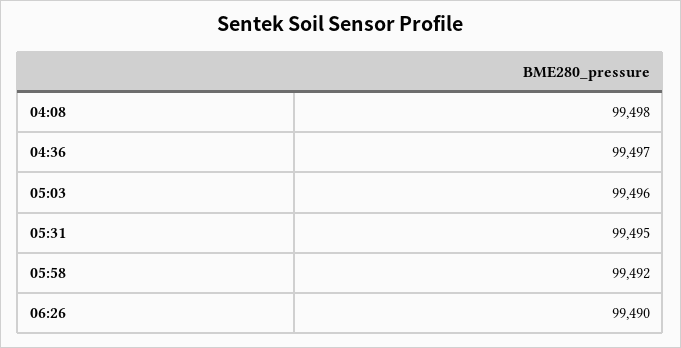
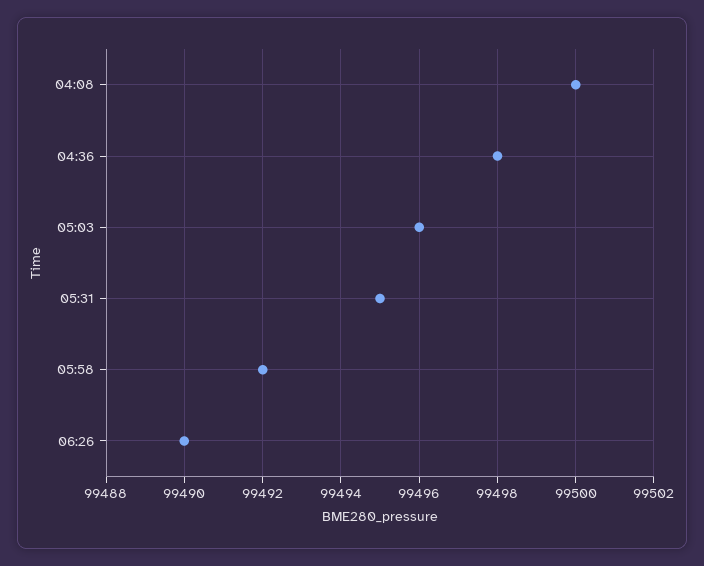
04:08: 99498 -> 99500
04:36: 99497 -> 99498

